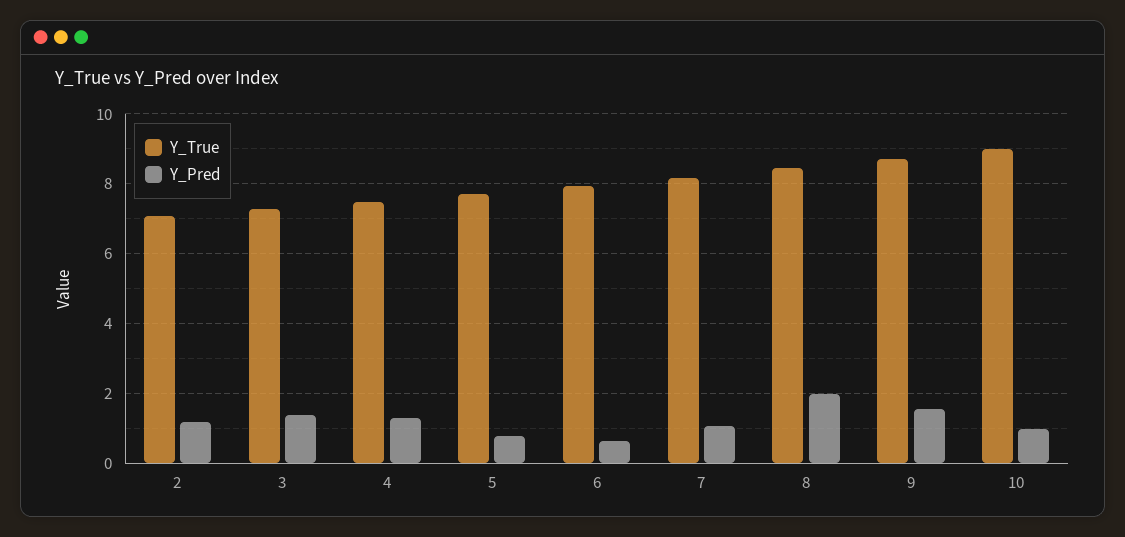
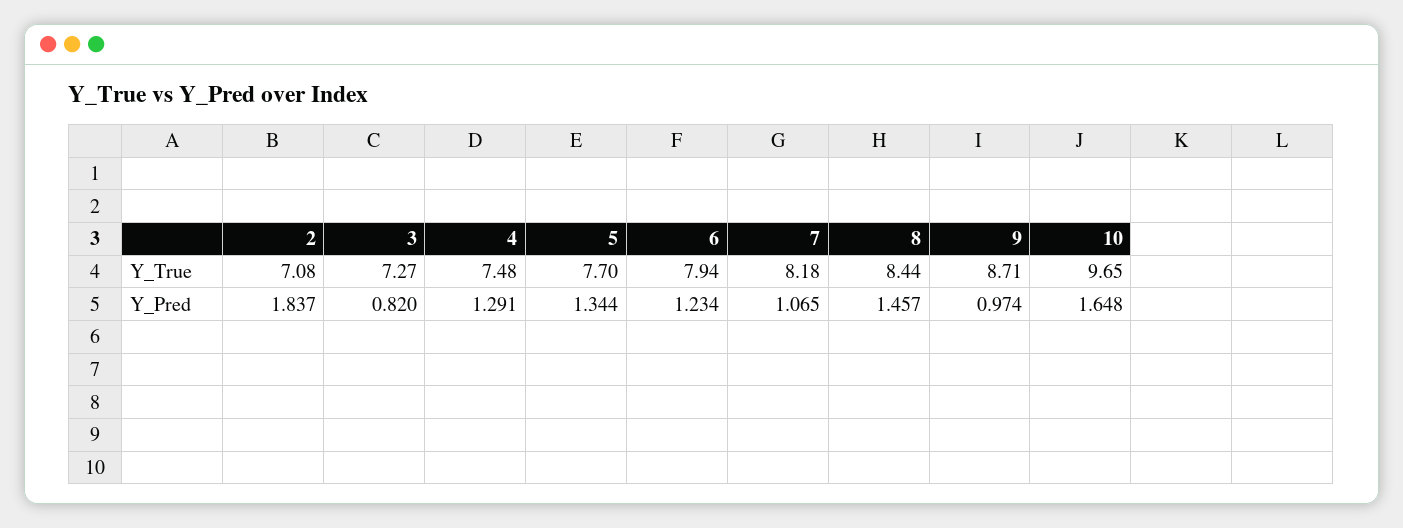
Y_Pred, 2: 1.2 -> 1.837
Y_Pred, 3: 1.4 -> 0.82
Y_Pred, 5: 0.8 -> 1.344
Y_Pred, 6: 0.6 -> 1.234
Y_Pred, 8: 2 -> 1.457
Y_Pred, 9: 1.6 -> 0.974
Y_True, 10: 9 -> 9.65
Y_Pred, 10: 1 -> 1.648

